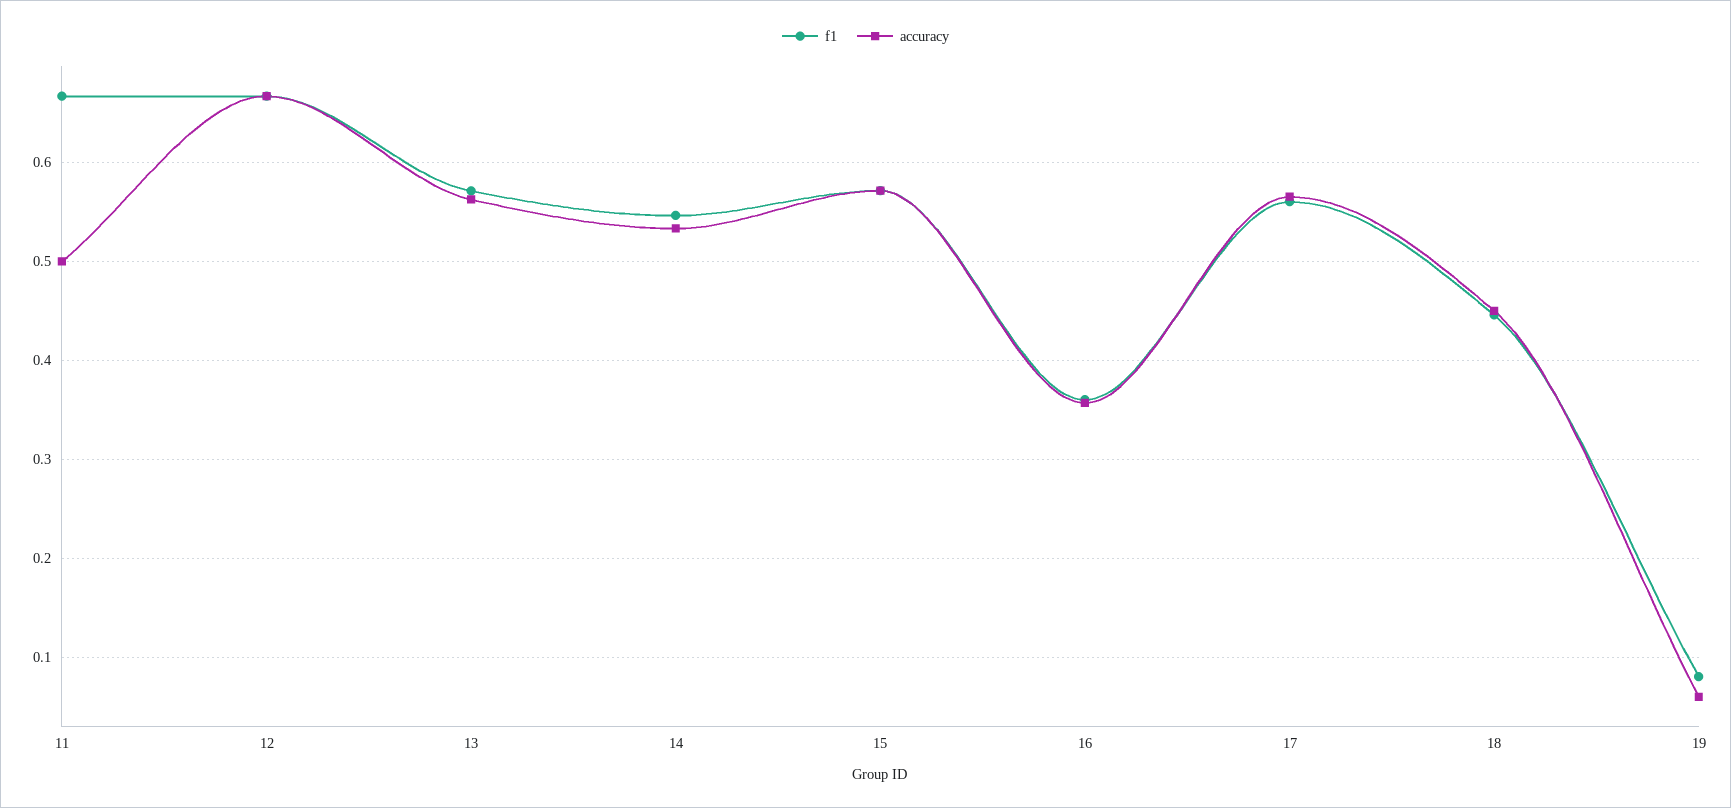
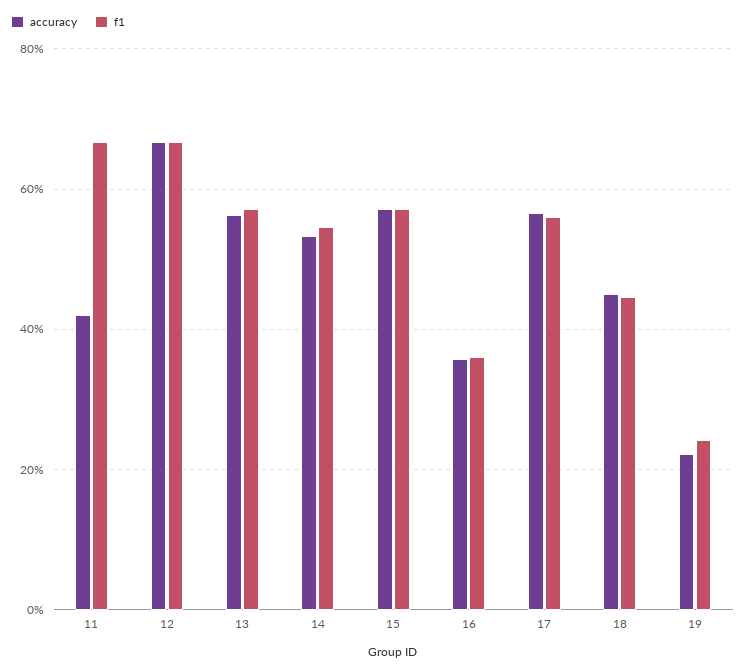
accuracy, 11: 0.5 -> 0.42
f1, 19: 0.08 -> 0.24
accuracy, 19: 0.06 -> 0.22

